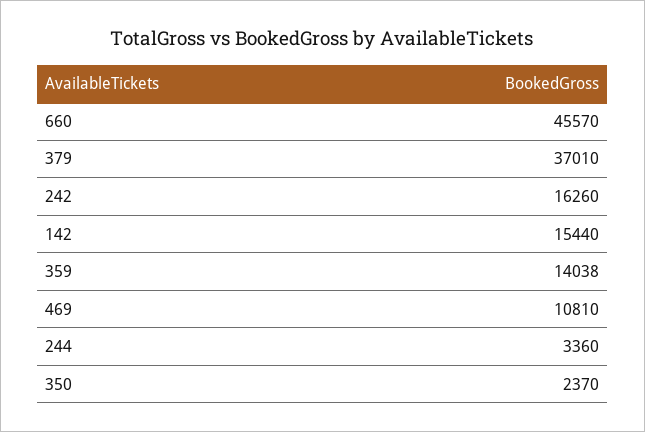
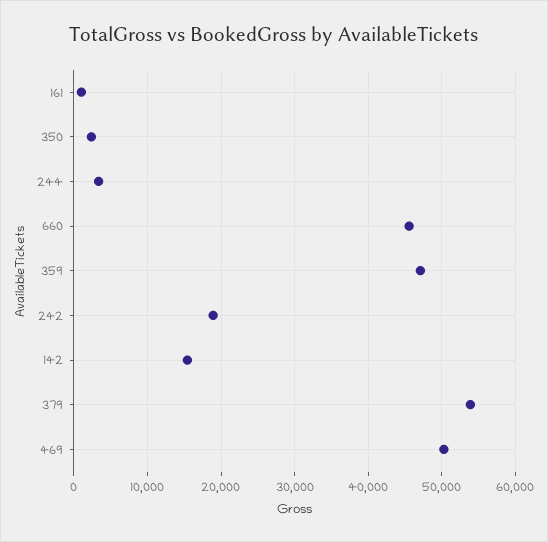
379: 37010 -> 54000
242: 16260 -> 19000
359: 14038 -> 47000
469: 10810 -> 50000
161: none -> 1000

